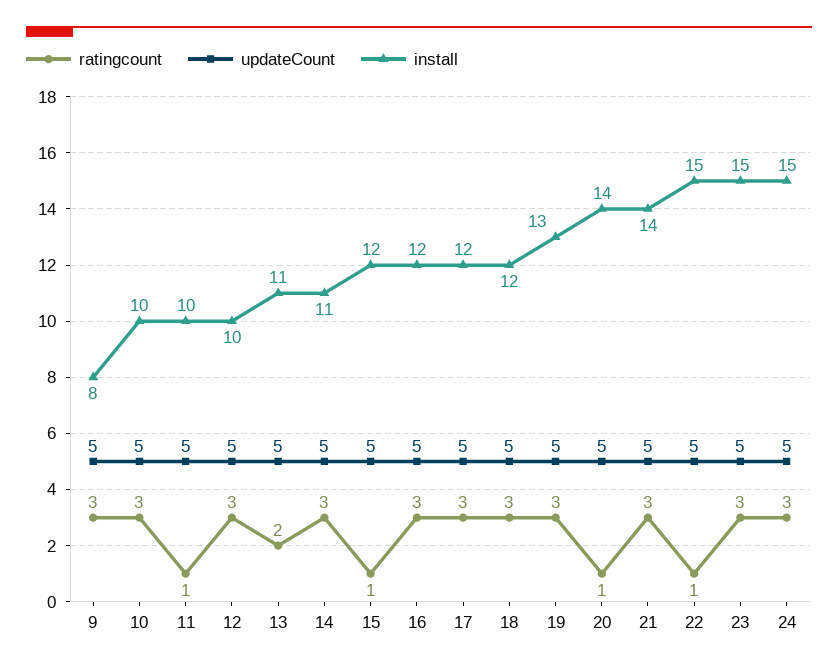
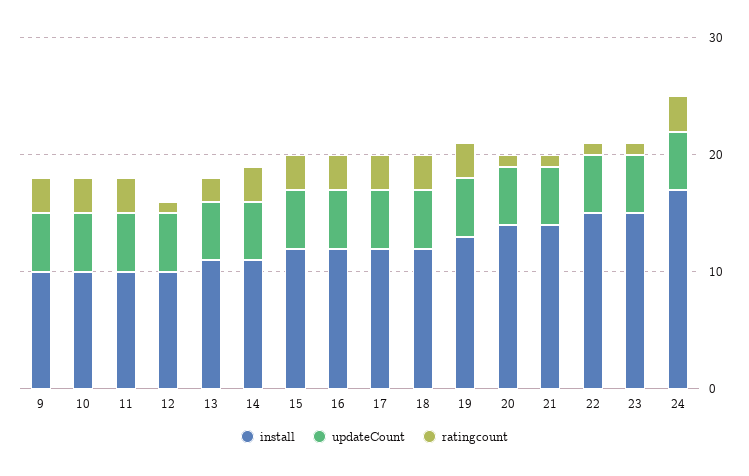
install, 9: 8 -> 10
ratingcount, 11: 1 -> 3
ratingcount, 12: 3 -> 1
ratingcount, 15: 1 -> 3
ratingcount, 21: 3 -> 1
ratingcount, 23: 3 -> 1
install, 24: 15 -> 17

